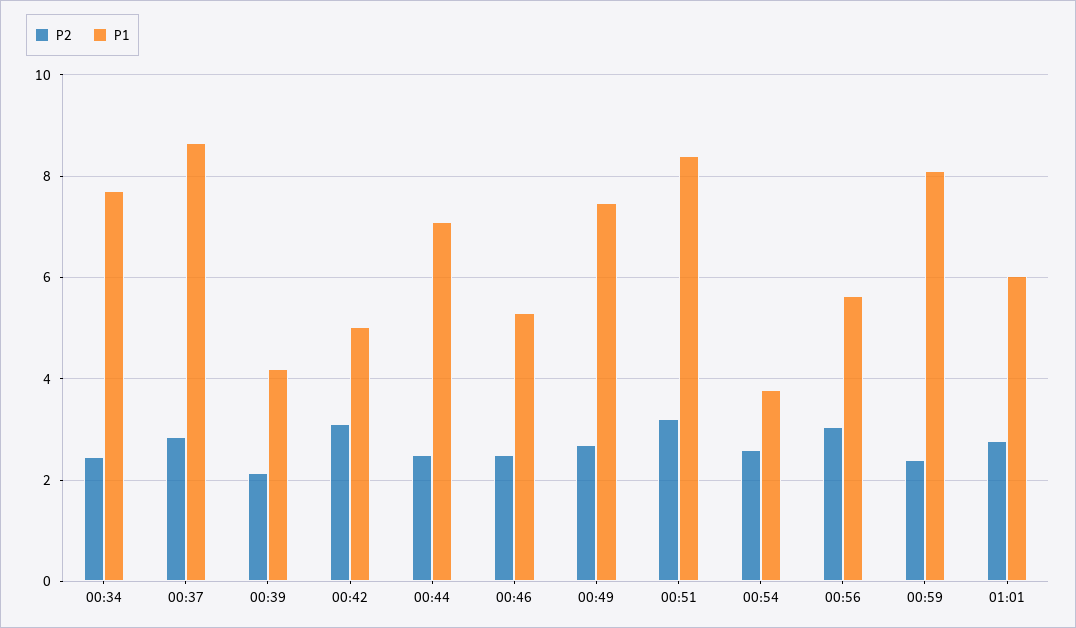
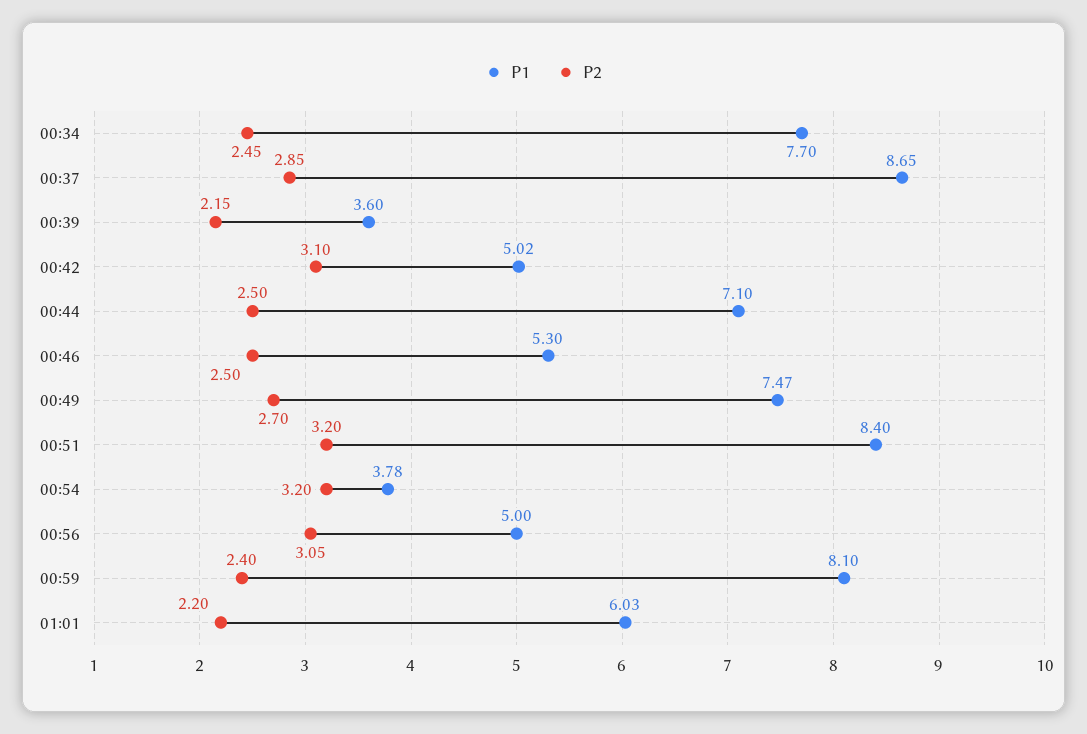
P1, 00:39: 4.2 -> 3.6
P2, 00:54: 2.6 -> 3.2
P1, 00:56: 5.6 -> 5
P2, 01:01: 2.8 -> 2.2

